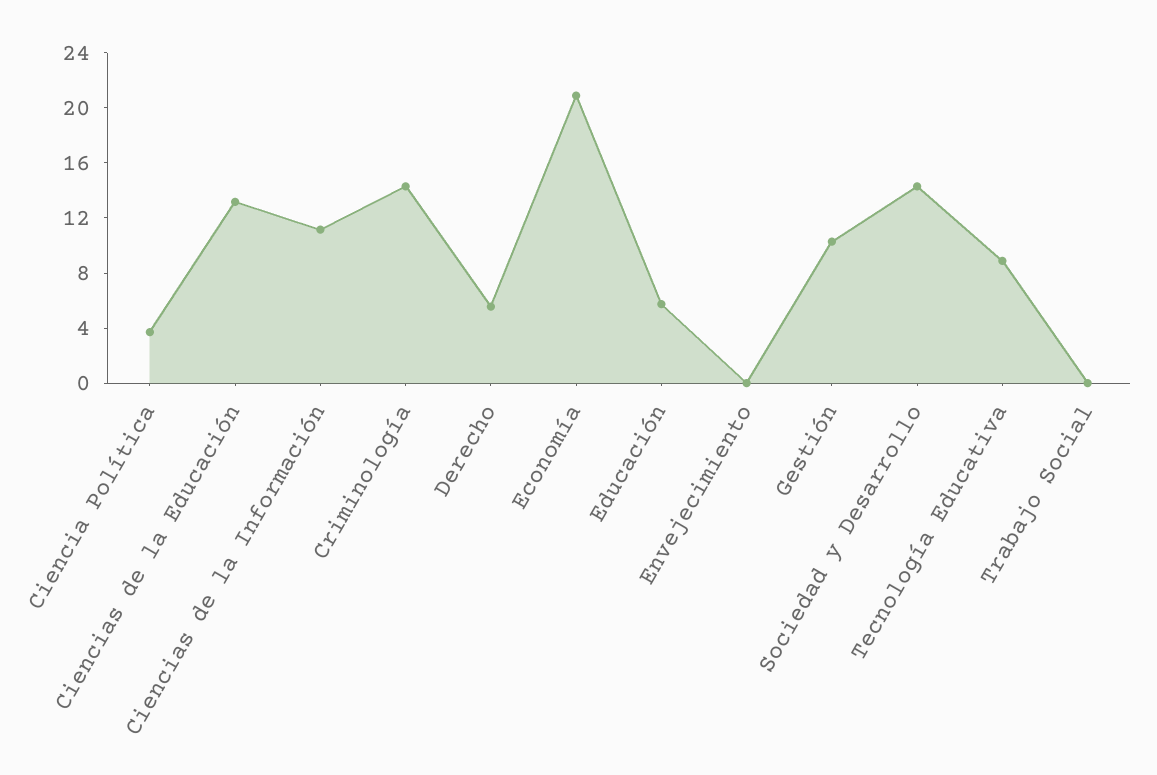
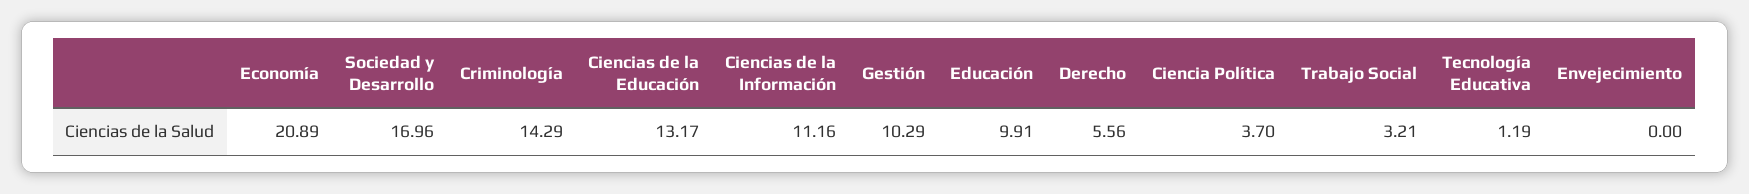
Educación: 6 -> 9.91
Sociedad y Desarrollo: 14 -> 16.96
Tecnología Educativa: 9 -> 1.19
Trabajo Social: 0 -> 3.21

